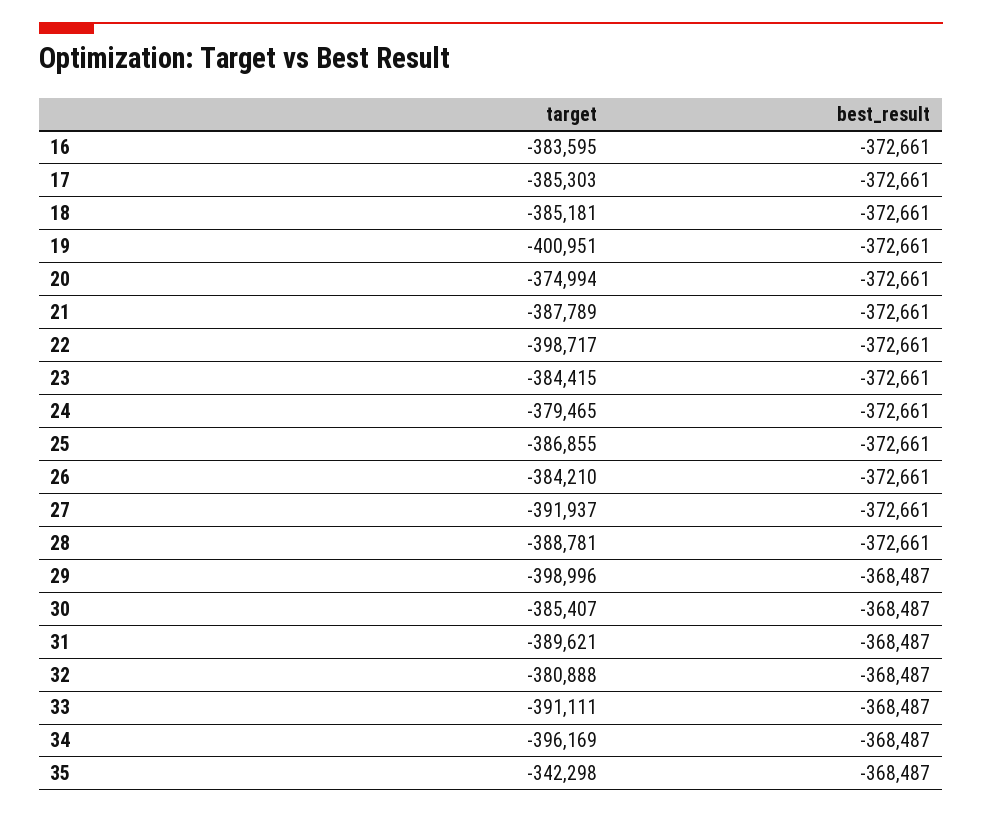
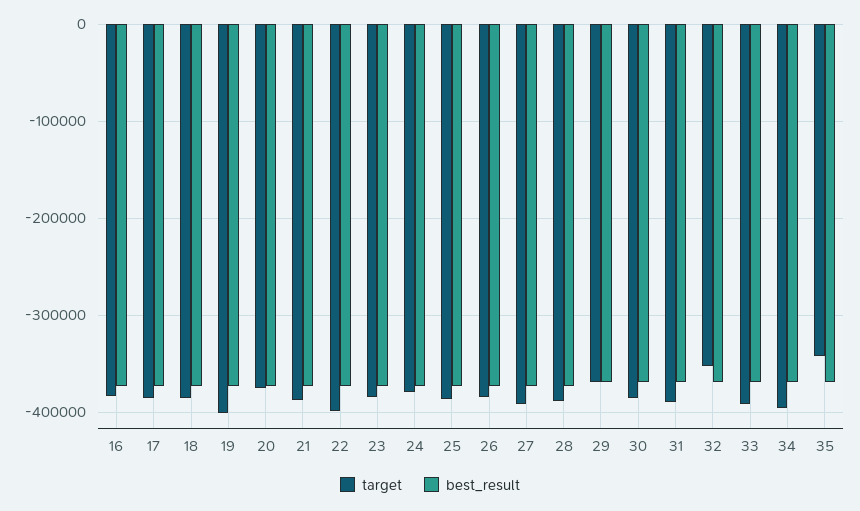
target, 29: -398996 -> -370000
target, 32: -380888 -> -350000

